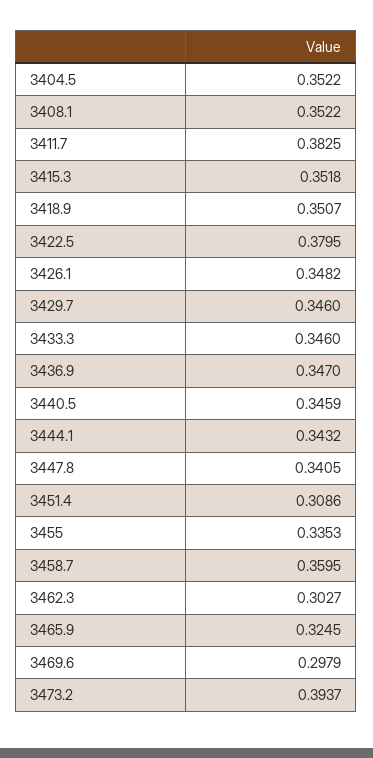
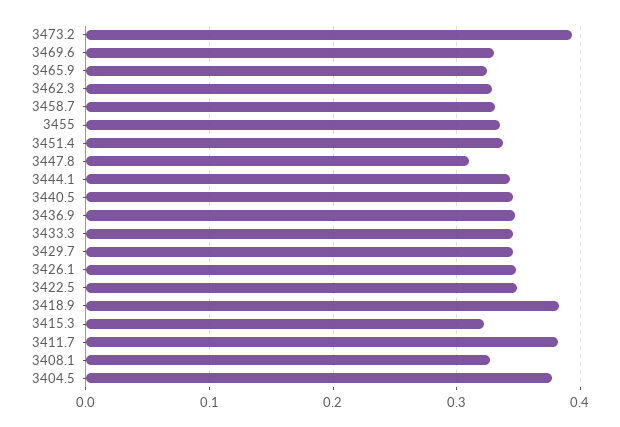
3404.5: 0.3522 -> 0.38
3408.1: 0.3522 -> 0.33
3415.3: 0.3518 -> 0.32
3418.9: 0.3507 -> 0.38
3422.5: 0.3795 -> 0.35
3447.8: 0.3405 -> 0.31
3451.4: 0.3086 -> 0.34
3458.7: 0.3595 -> 0.33
3462.3: 0.3027 -> 0.33
3469.6: 0.2979 -> 0.33

